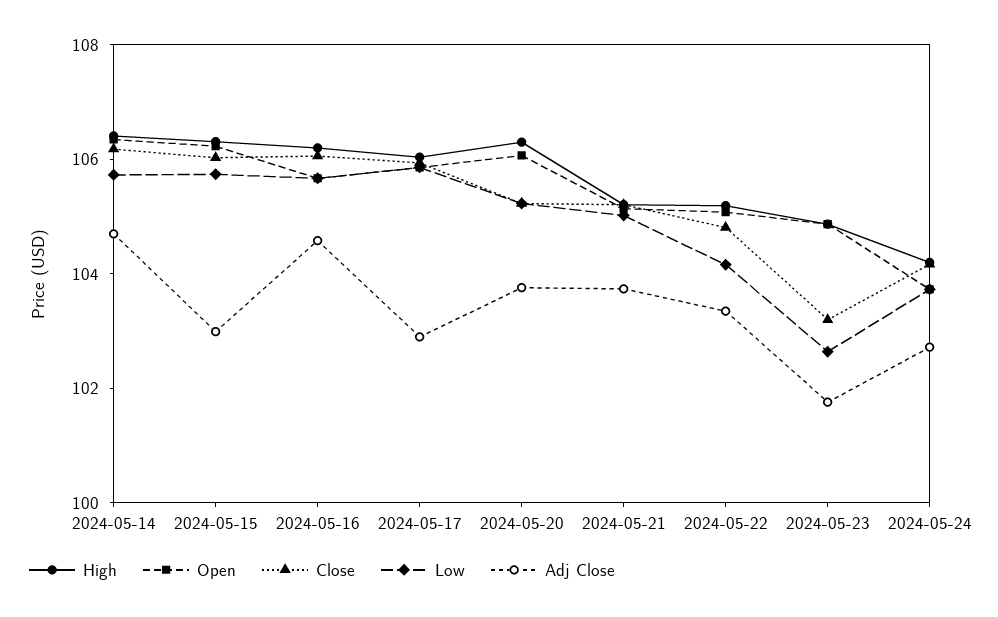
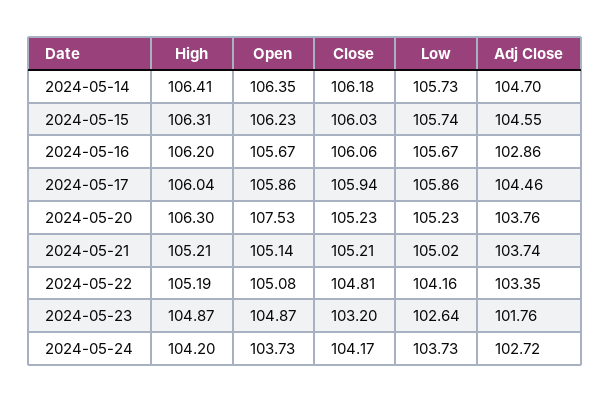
Adj Close, 2024-05-15: 103 -> 104.55
Adj Close, 2024-05-16: 104.5 -> 102.86
Adj Close, 2024-05-17: 103 -> 104.46
Open, 2024-05-20: 106 -> 107.53

